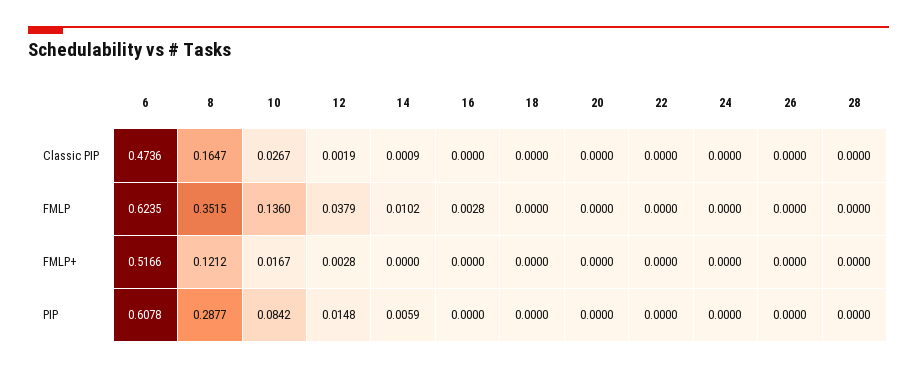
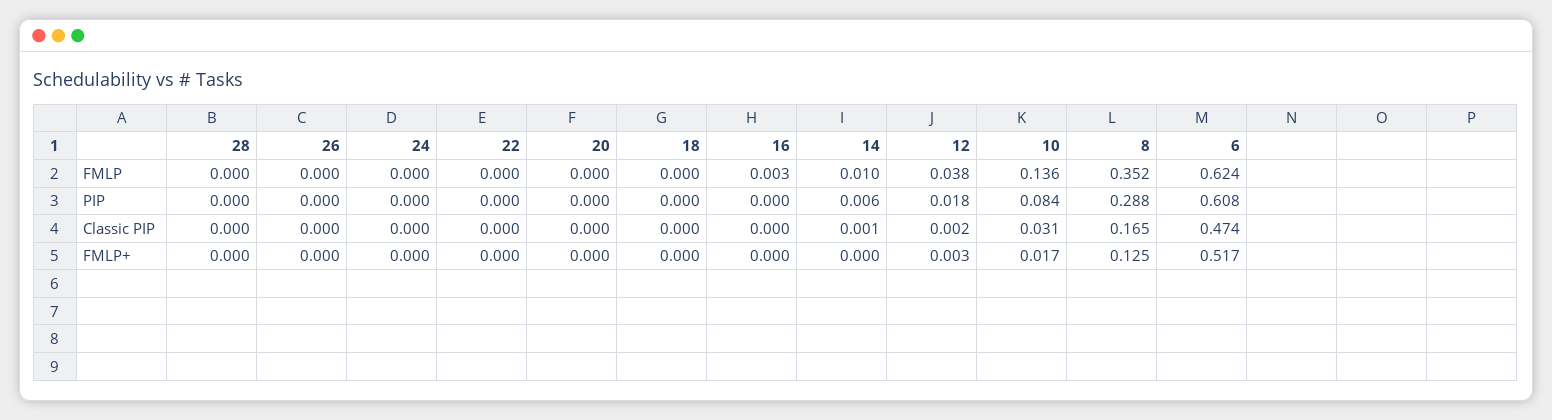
10, Classic PIP: 0.0267 -> 0.031
8, FMLP+: 0.1212 -> 0.125
12, PIP: 0.0148 -> 0.018

